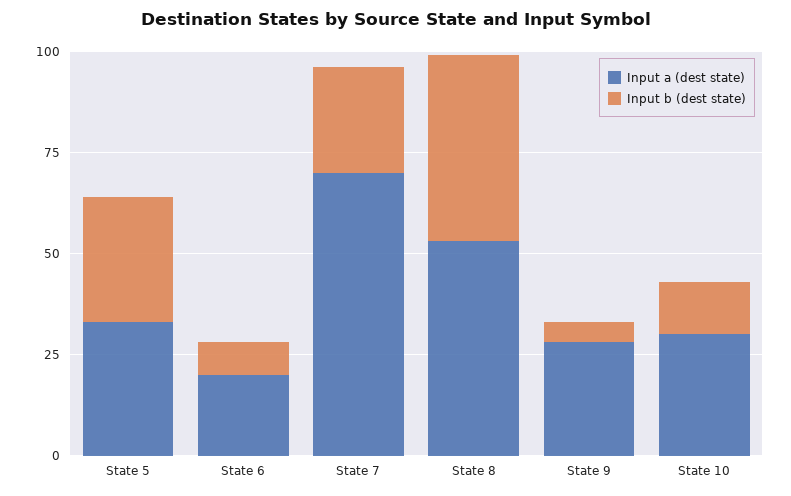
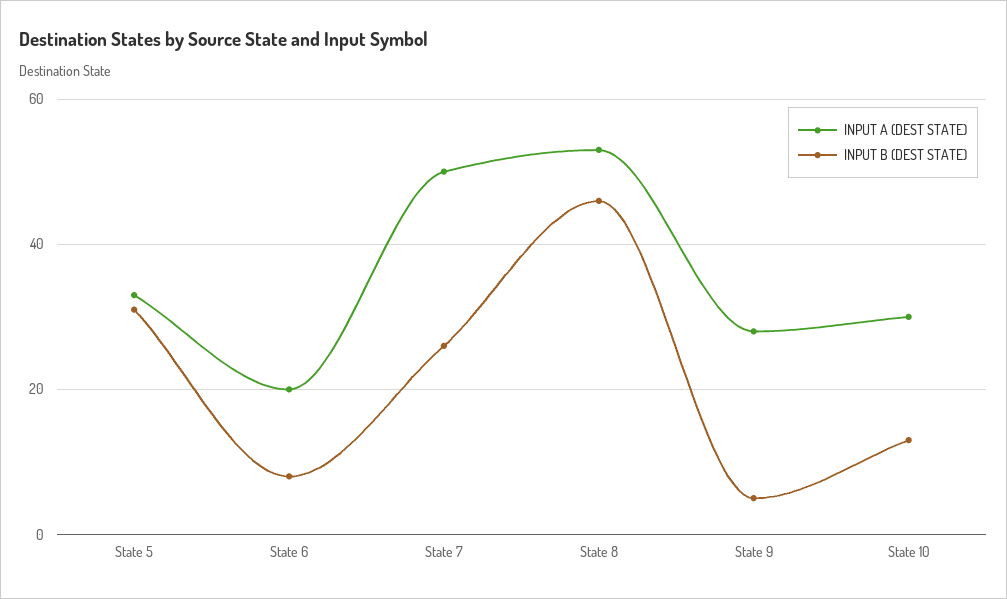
Input a (dest state), State 7: 70 -> 50

